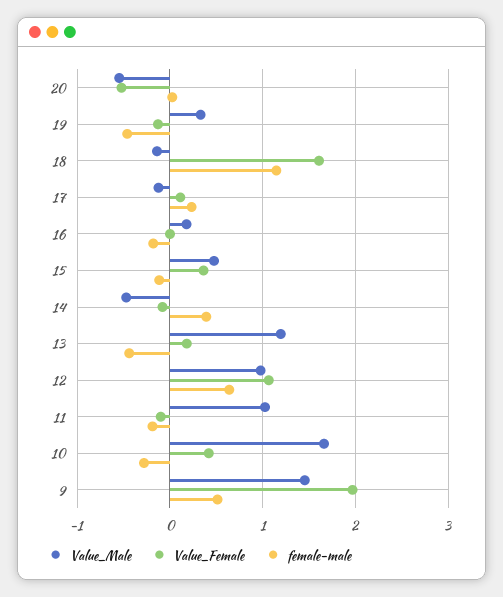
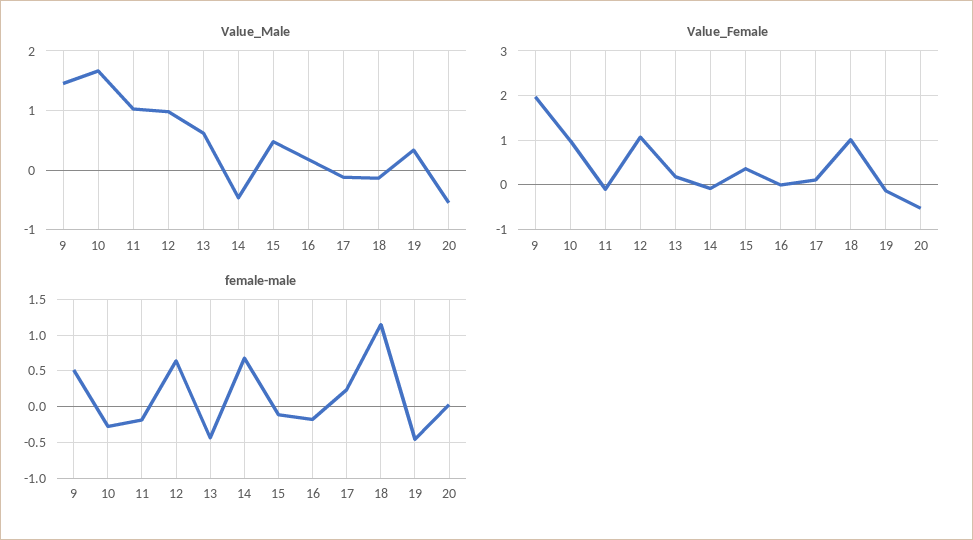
Value_Female, 18: 1.6 -> 1
female-male, 14: 0.4 -> 0.7
Value_Male, 13: 1.2 -> 0.6
Value_Female, 10: 0.4 -> 1

